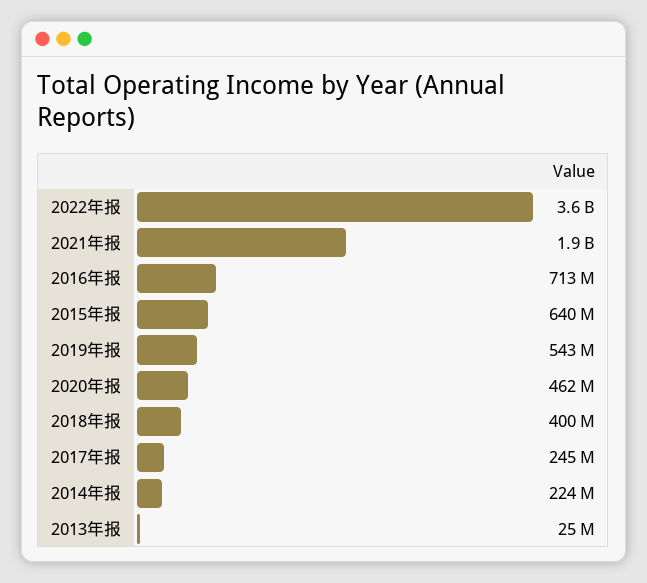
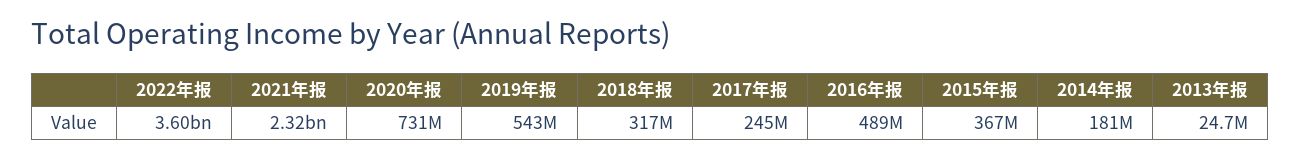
2021年报: 1900000000 -> 2320000000
2016年报: 713000000 -> 489000000
2015年报: 640000000 -> 367000000
2020年报: 462000000 -> 731000000
2018年报: 400000000 -> 317000000
2014年报: 224000000 -> 181000000

